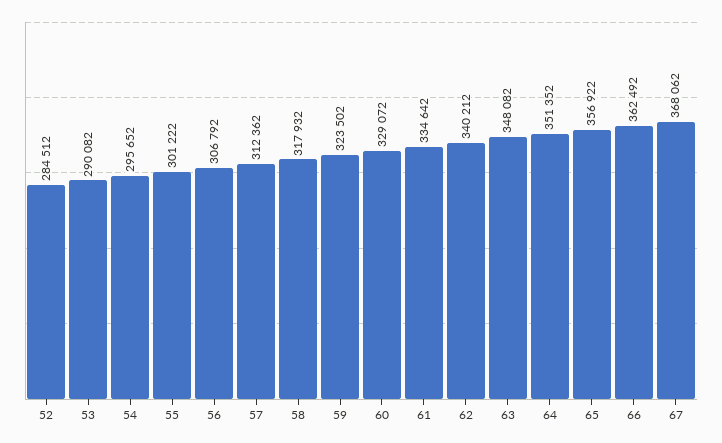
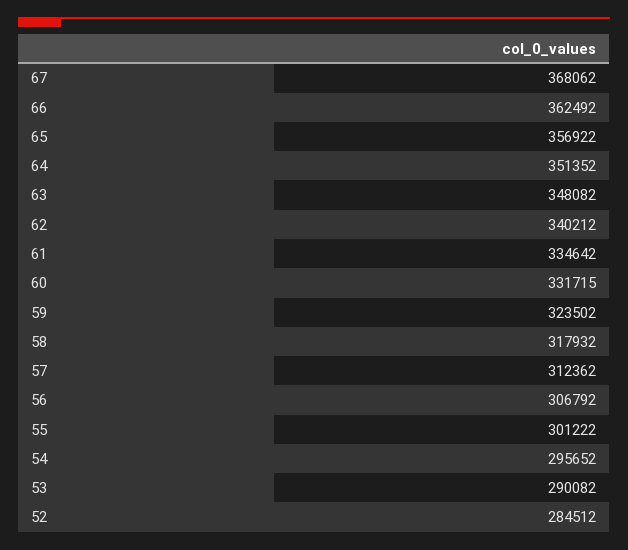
60: 329072 -> 331715

